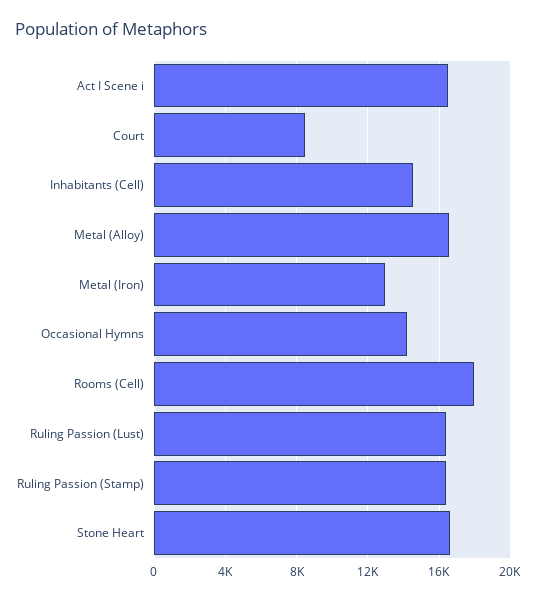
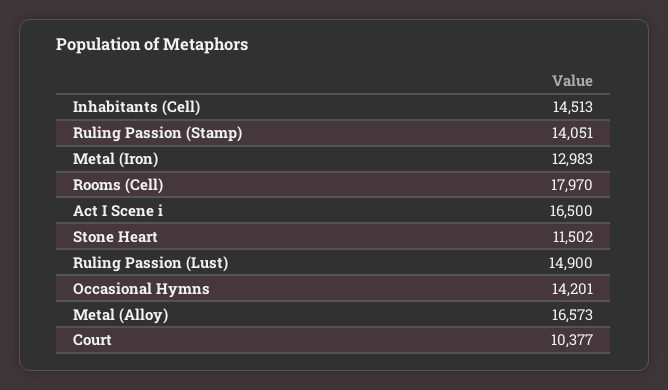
Court: 8500 -> 10377
Ruling Passion (Lust): 16500 -> 14900
Ruling Passion (Stamp): 16500 -> 14051
Stone Heart: 16500 -> 11502

